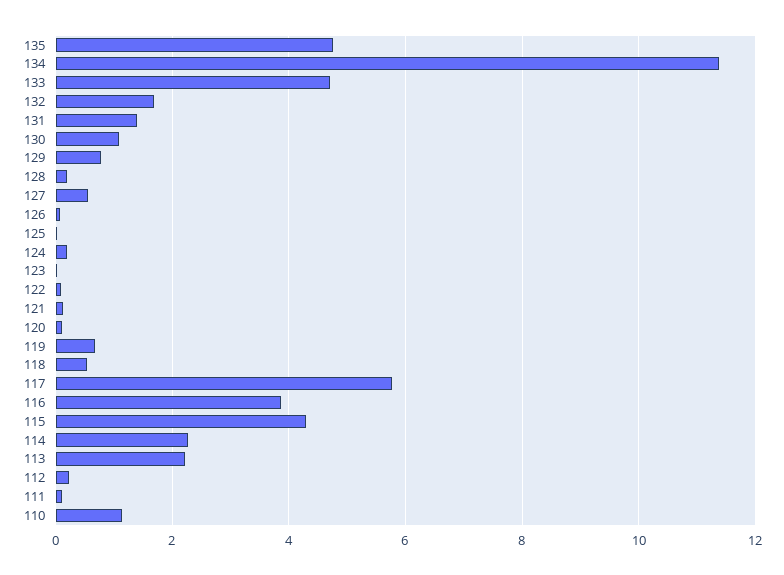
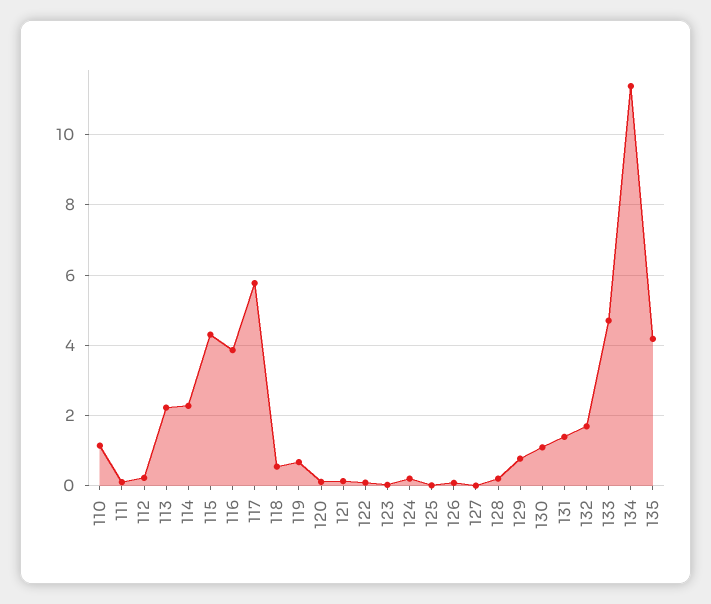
135: 4.8 -> 4.2
127: 0.6 -> 0

